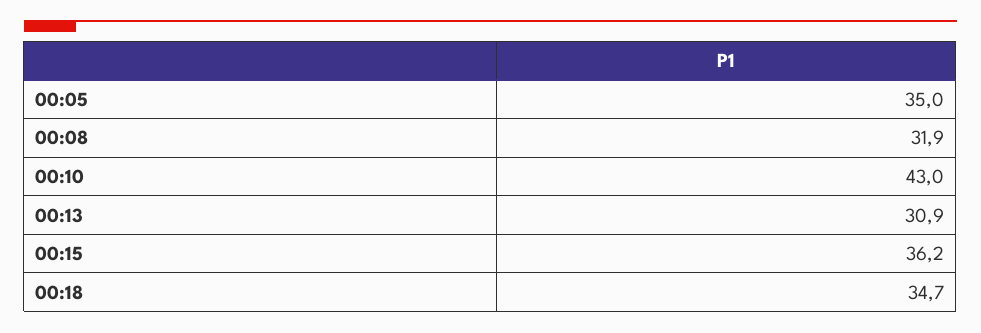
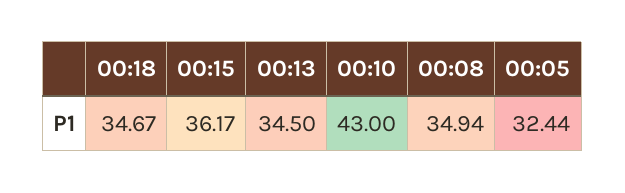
00:05: 35 -> 32.44
00:08: 31.9 -> 34.94
00:13: 30.9 -> 34.5

